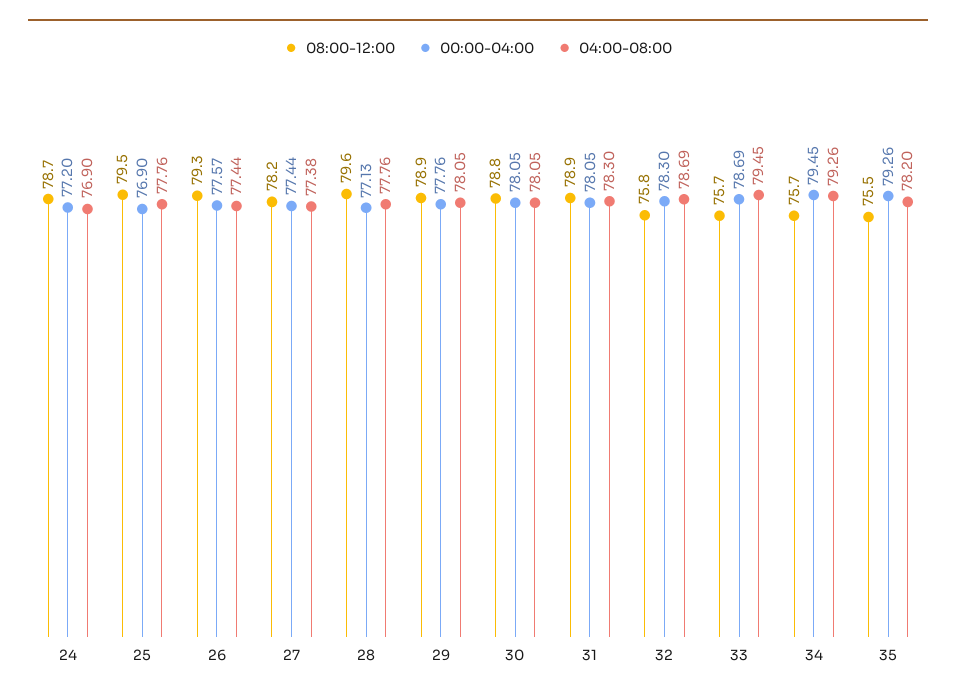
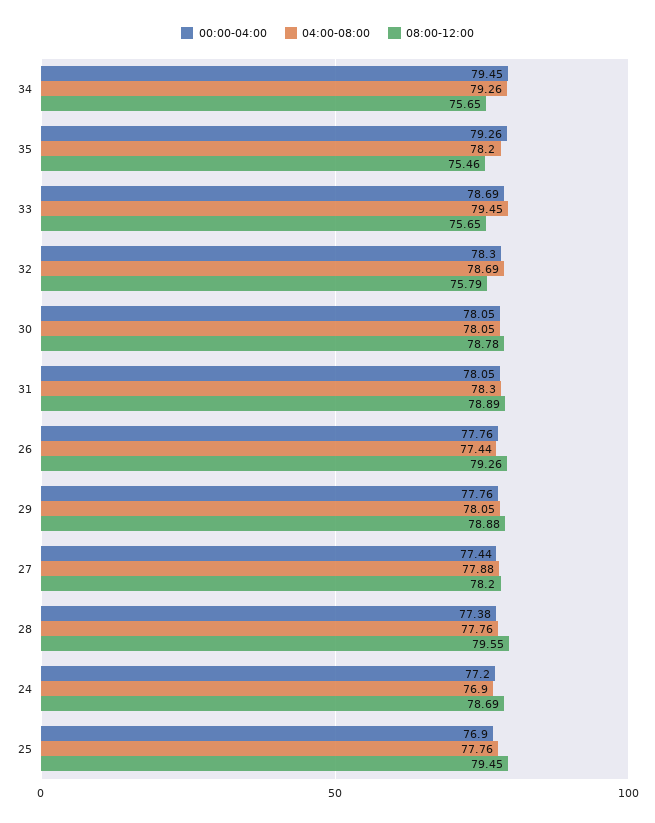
00:00-04:00, 26: 77.57 -> 77.76
04:00-08:00, 27: 77.38 -> 77.88
00:00-04:00, 28: 77.13 -> 77.38

